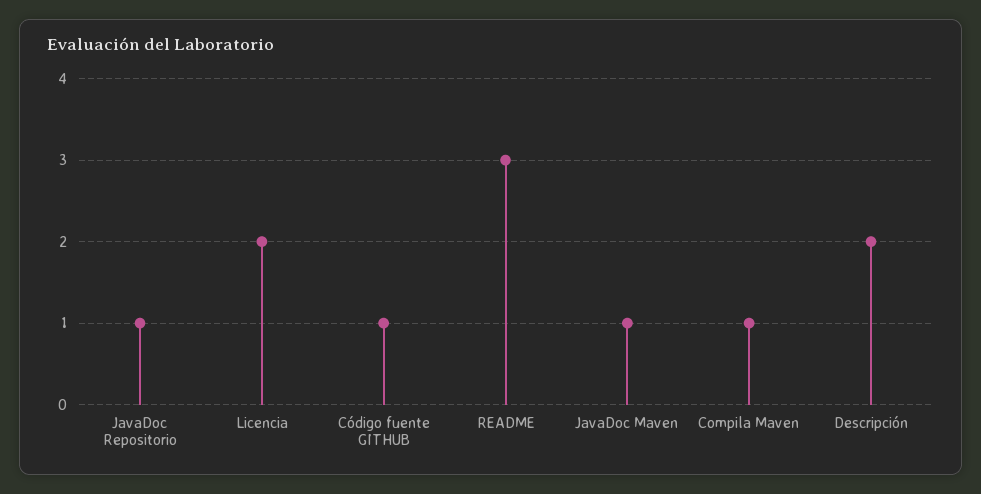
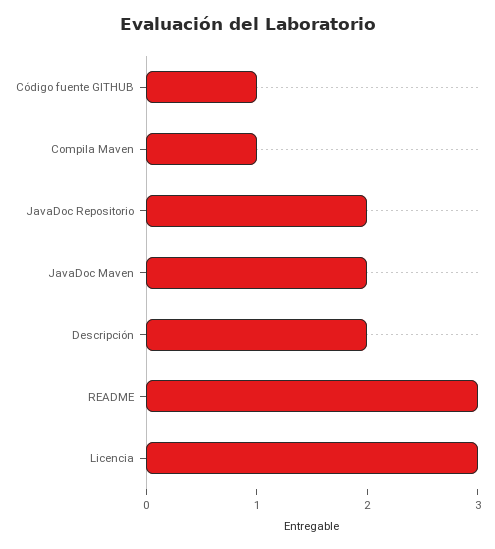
JavaDoc Repositorio: 1 -> 2
Licencia: 2 -> 3
JavaDoc Maven: 1 -> 2

